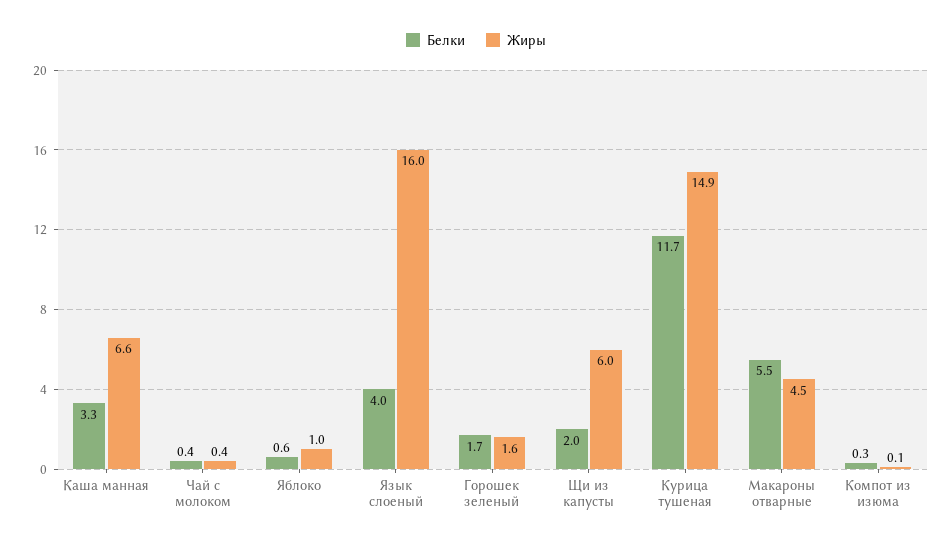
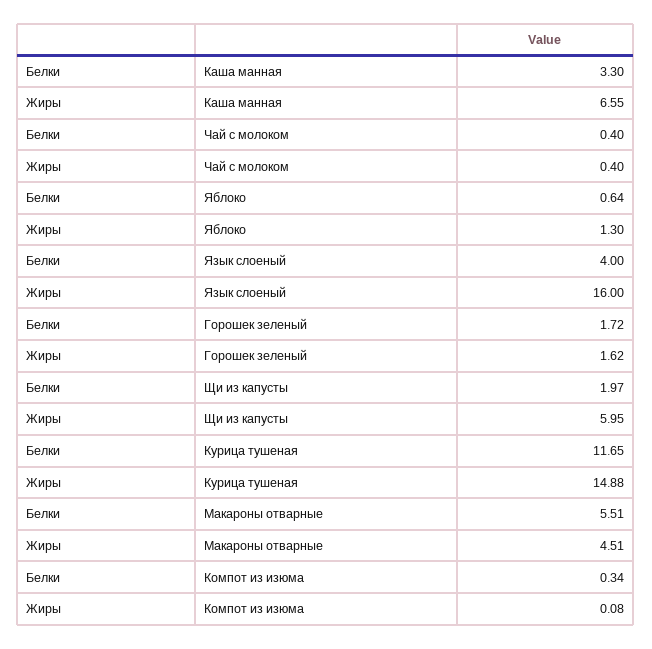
Жиры, Яблоко: 1 -> 1.3

